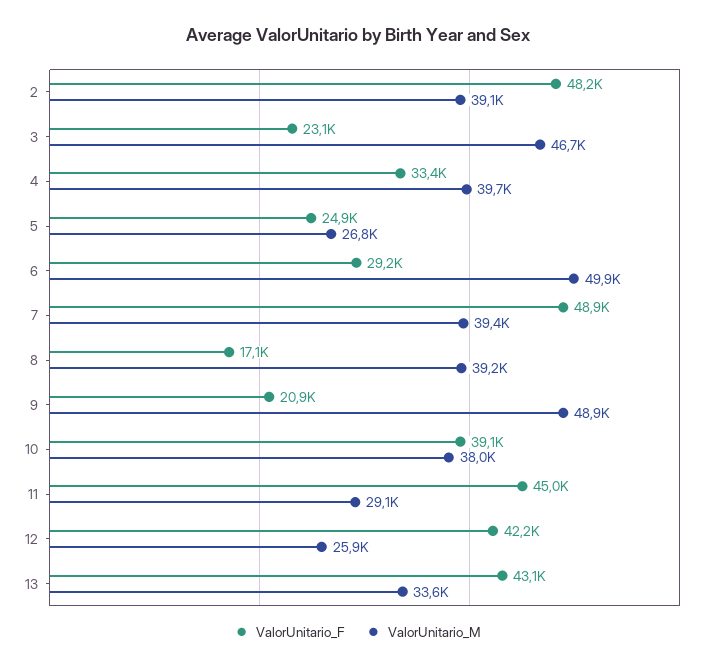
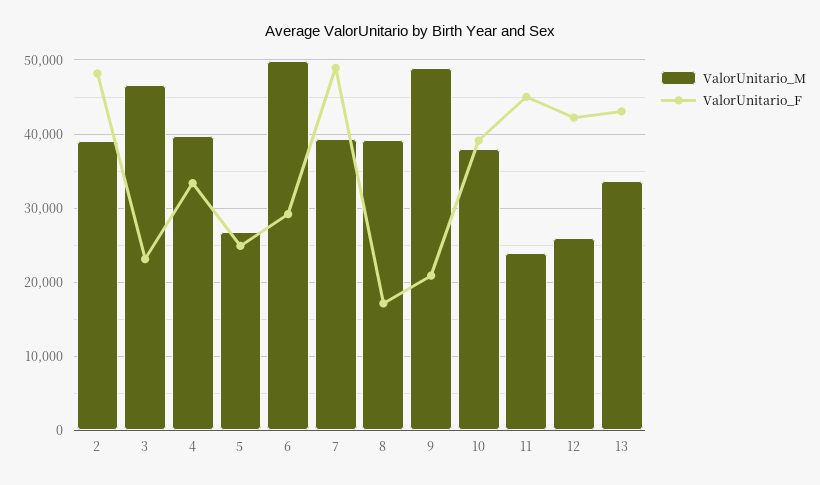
ValorUnitario_M, 11: 29100 -> 24000

